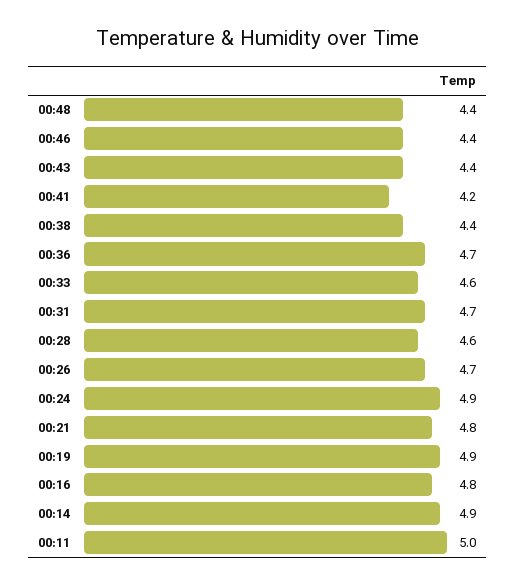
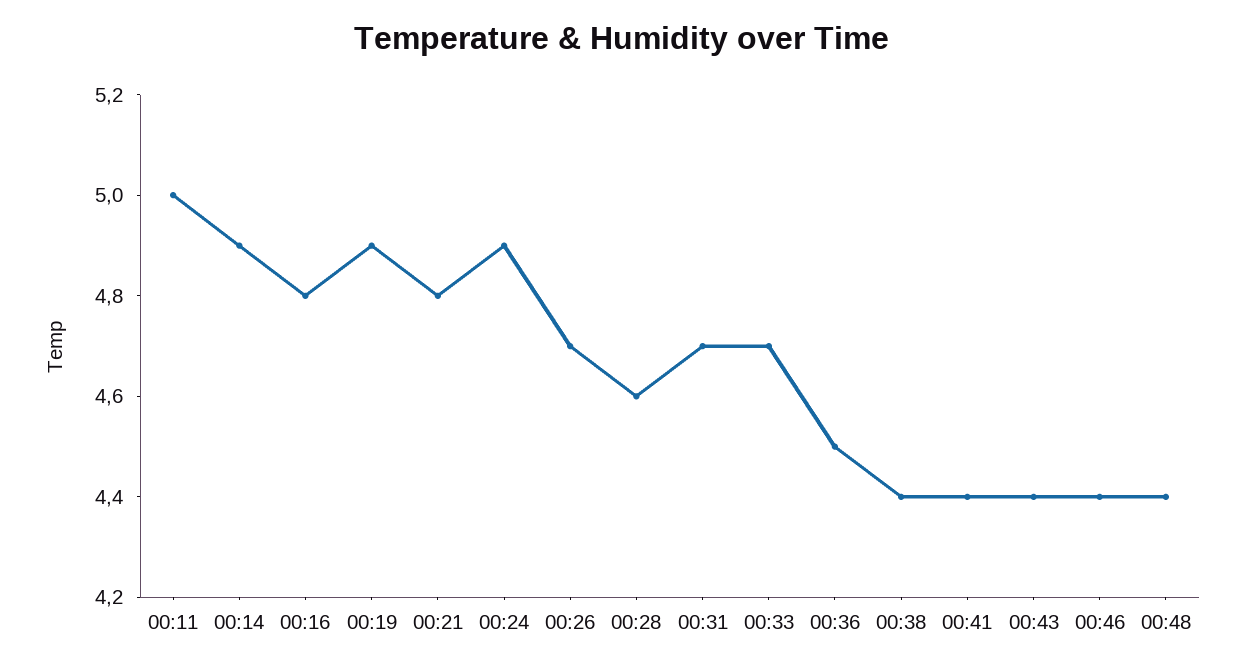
00:41: 4.2 -> 4.4
00:36: 4.7 -> 4.5
00:33: 4.6 -> 4.7

